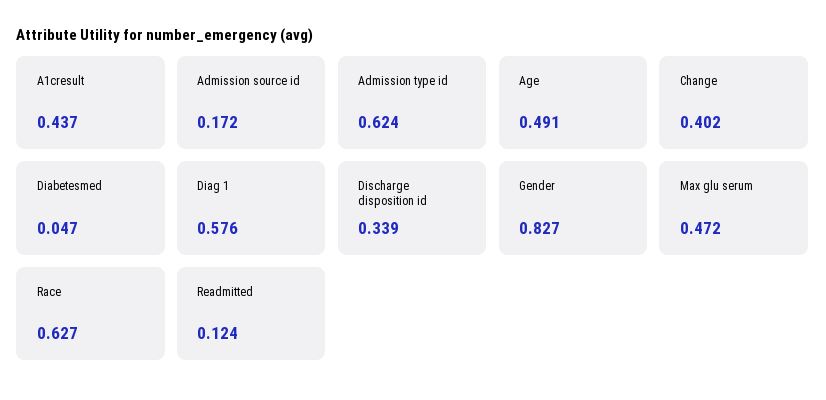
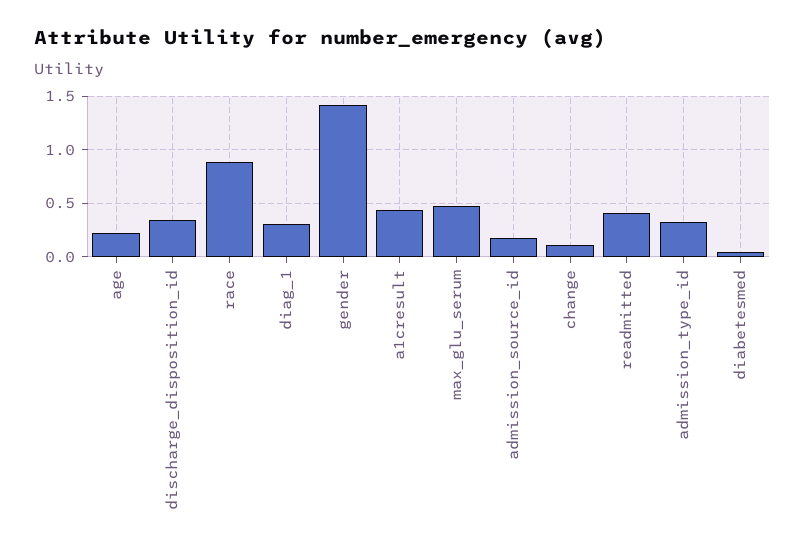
Admission type id: 0.624 -> 0.3
Age: 0.491 -> 0.2
Change: 0.402 -> 0.1
Diag 1: 0.576 -> 0.3
Gender: 0.827 -> 1.4
Race: 0.627 -> 0.9
Readmitted: 0.124 -> 0.4

